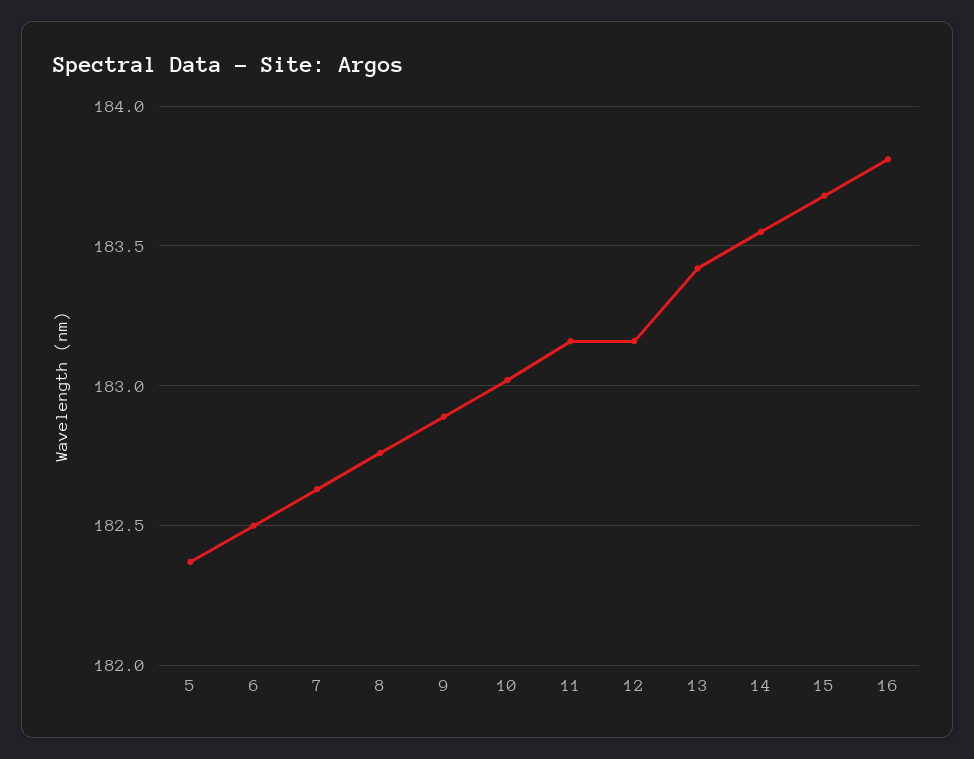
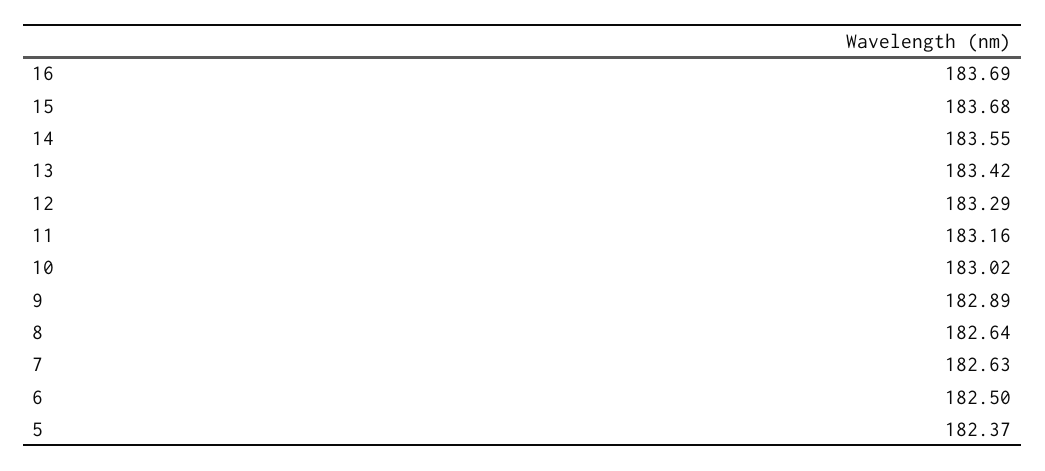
8: 182.75 -> 182.64
12: 183.15 -> 183.29
16: 183.8 -> 183.69

